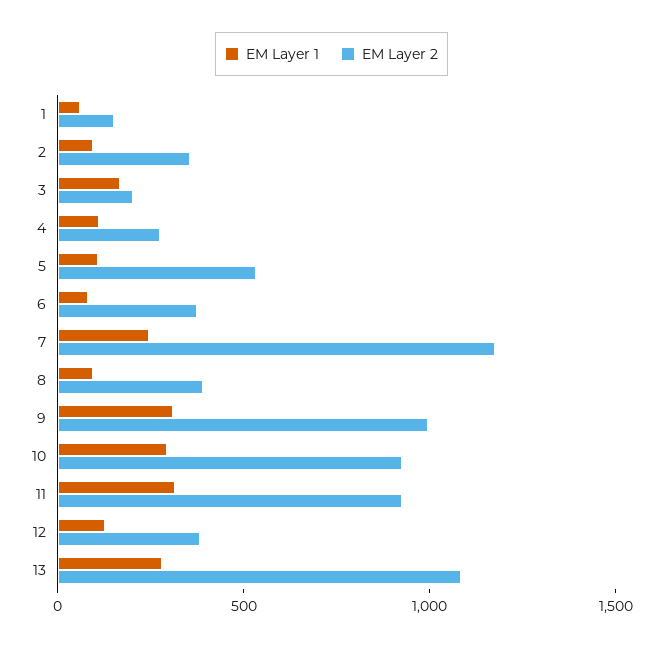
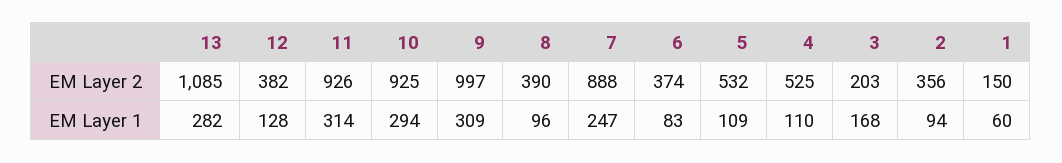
EM Layer 2, 4: 300 -> 525
EM Layer 2, 7: 1200 -> 888

